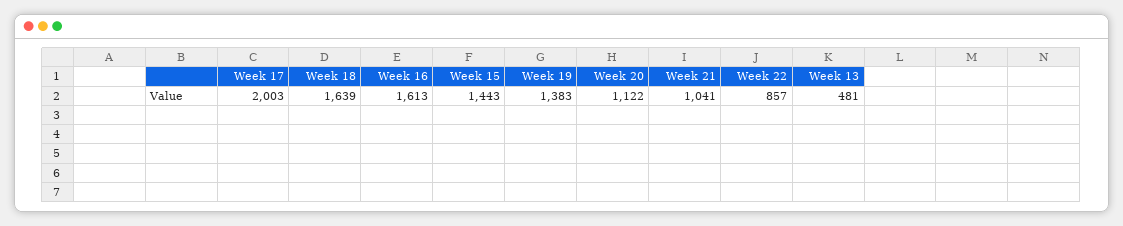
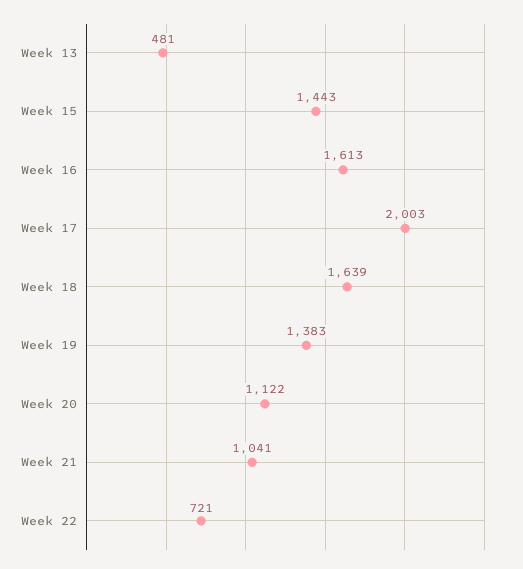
Week 22: 857 -> 721

